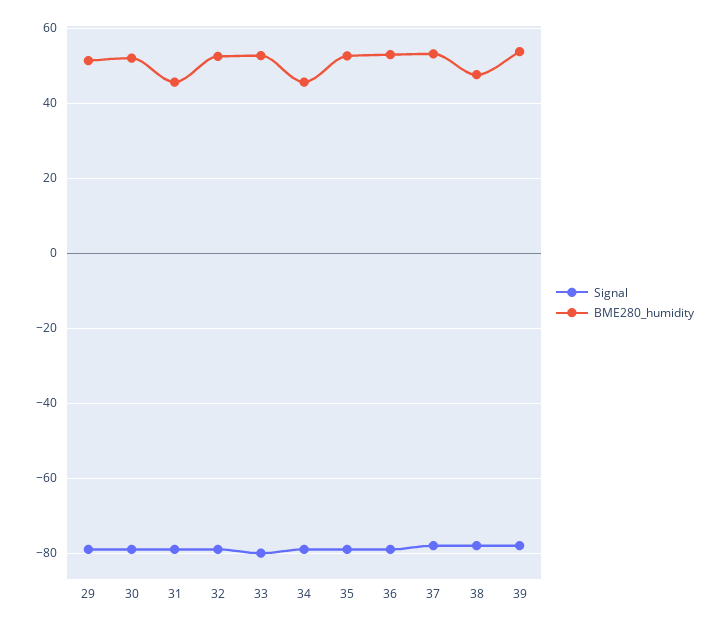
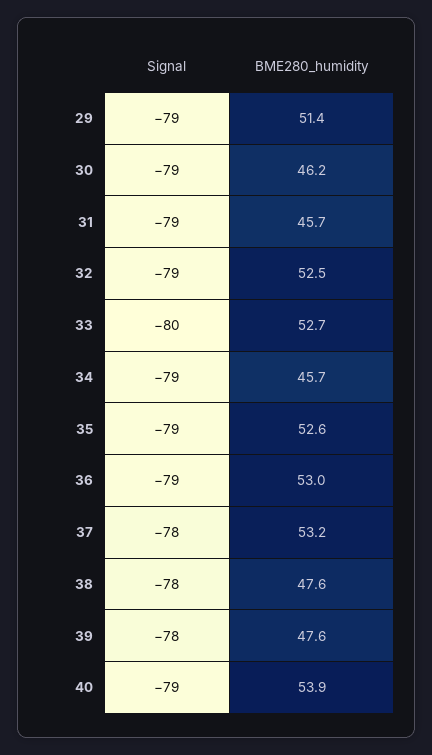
BME280_humidity, 30: 52 -> 46.2
BME280_humidity, 39: 54 -> 47.6
Signal, 40: none -> -79
BME280_humidity, 40: none -> 53.9

